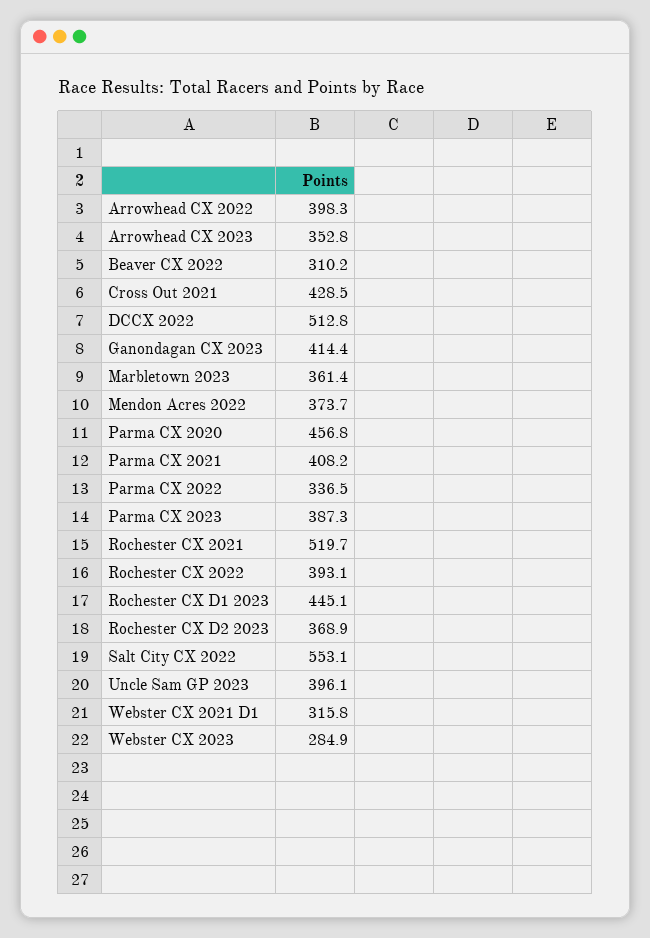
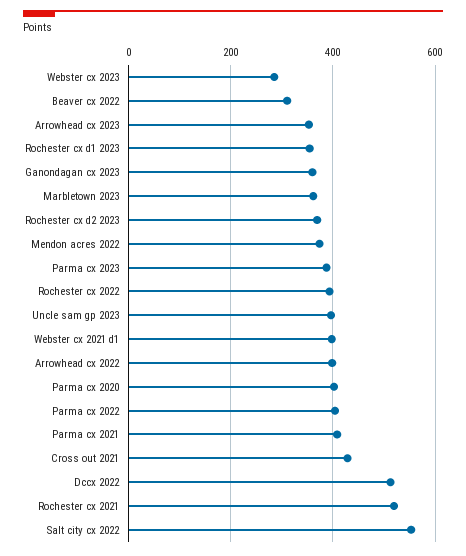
Ganondagan CX 2023: 414.4 -> 360
Parma CX 2020: 456.8 -> 400
Parma CX 2022: 336.5 -> 400
Rochester CX D1 2023: 445.1 -> 360
Webster CX 2021 D1: 315.8 -> 400

